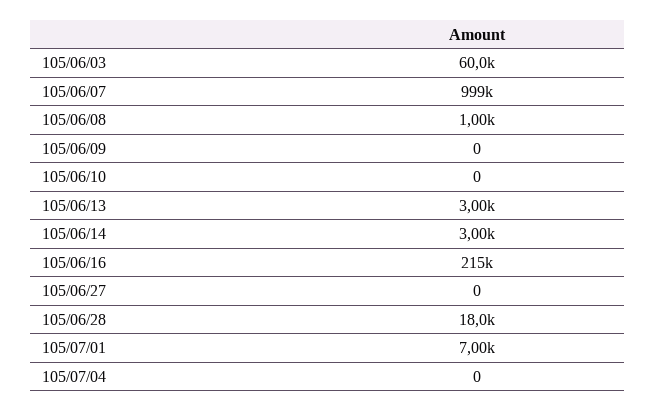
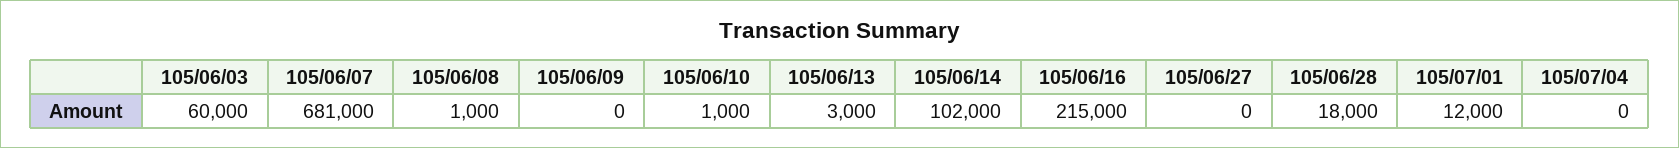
105/06/07: 999000 -> 681000
105/06/10: 0 -> 1000
105/06/14: 3000 -> 102000
105/07/01: 7000 -> 12000

